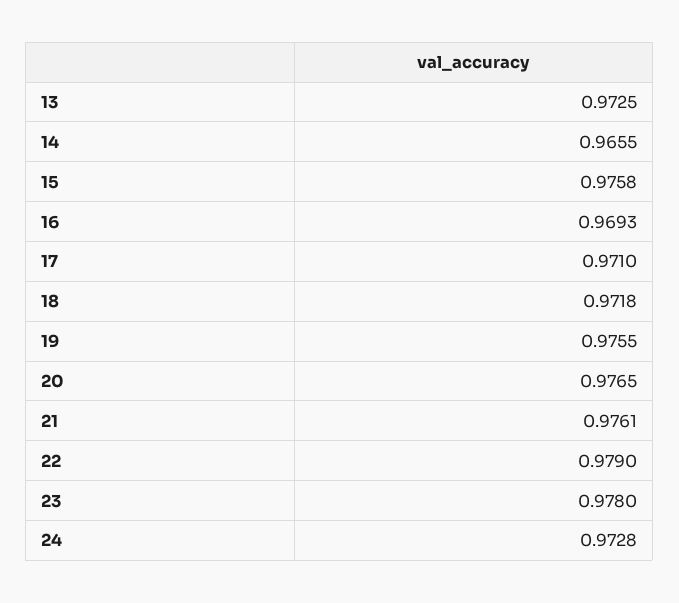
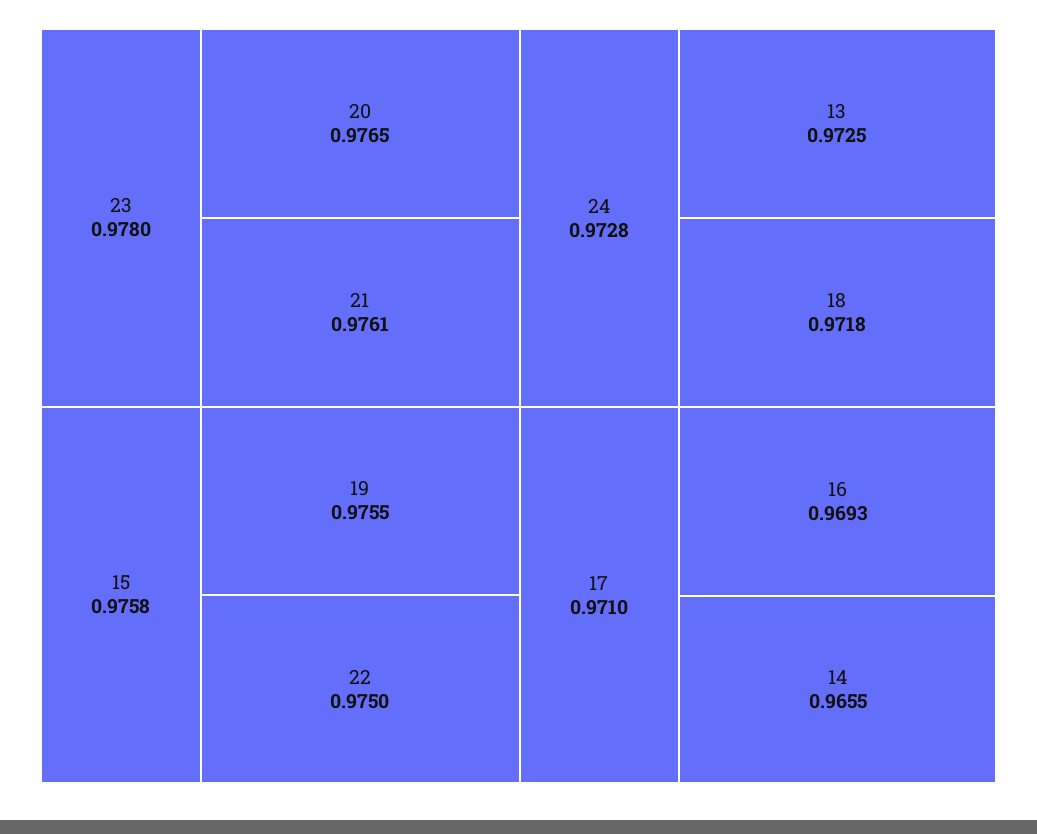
22: 0.979 -> 0.975

